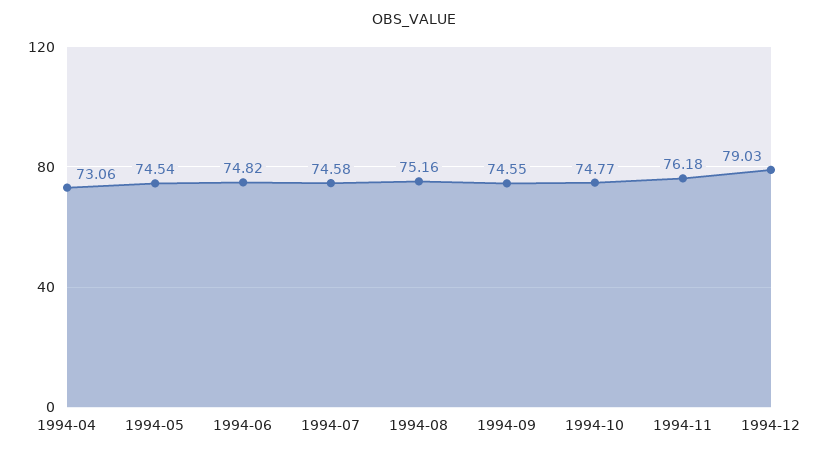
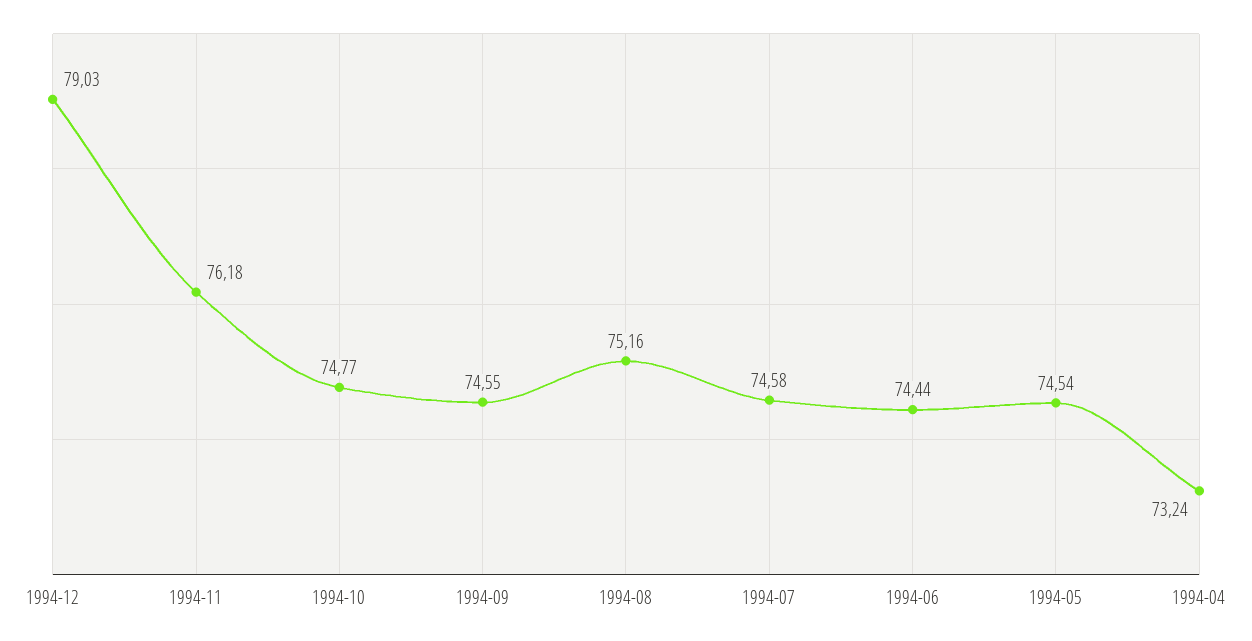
1994-04: 73.06 -> 73.24
1994-06: 74.82 -> 74.44

